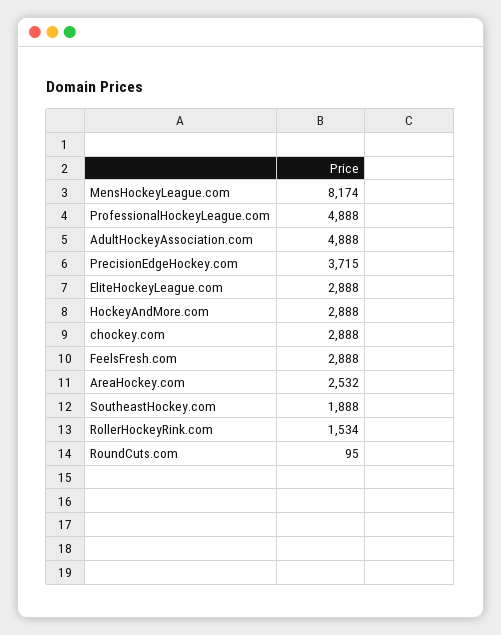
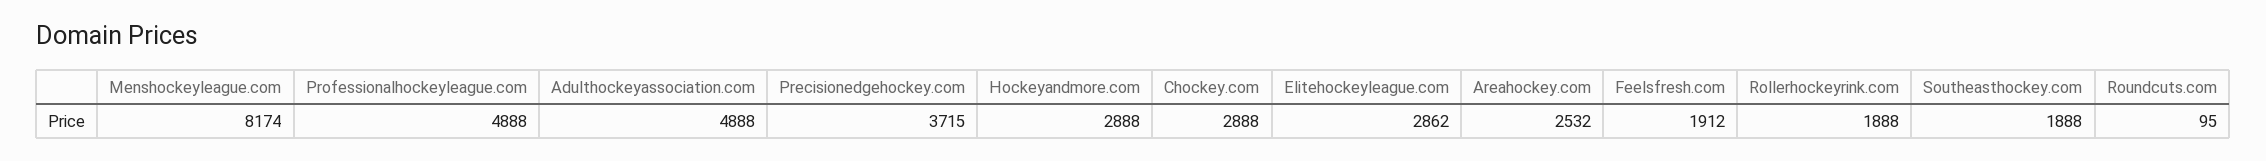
EliteHockeyLeague.com: 2888 -> 2862
FeelsFresh.com: 2888 -> 1912
RollerHockeyRink.com: 1534 -> 1888

